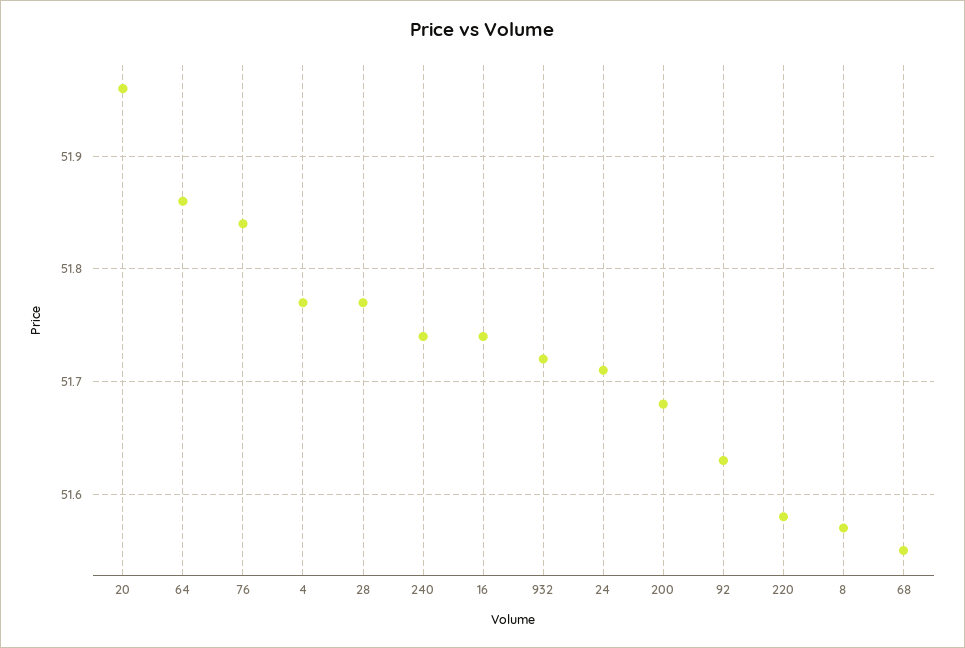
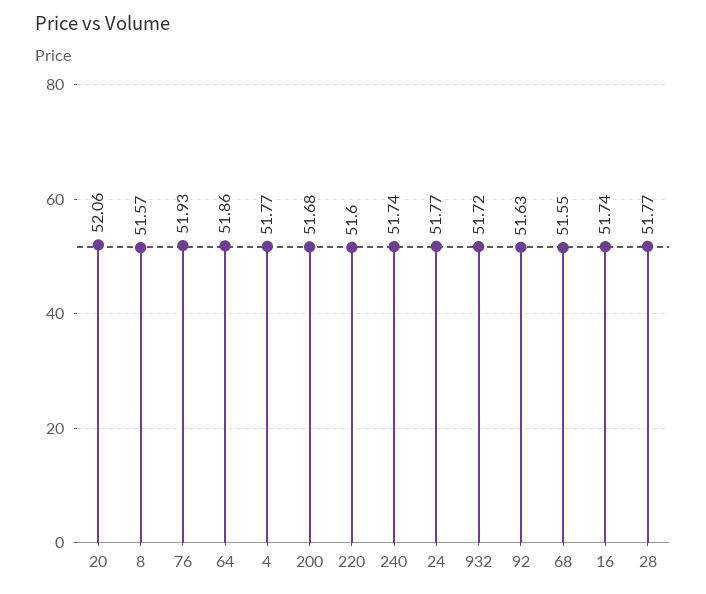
20: 51.96 -> 52.06
76: 51.84 -> 51.93
24: 51.71 -> 51.77
220: 51.58 -> 51.6

